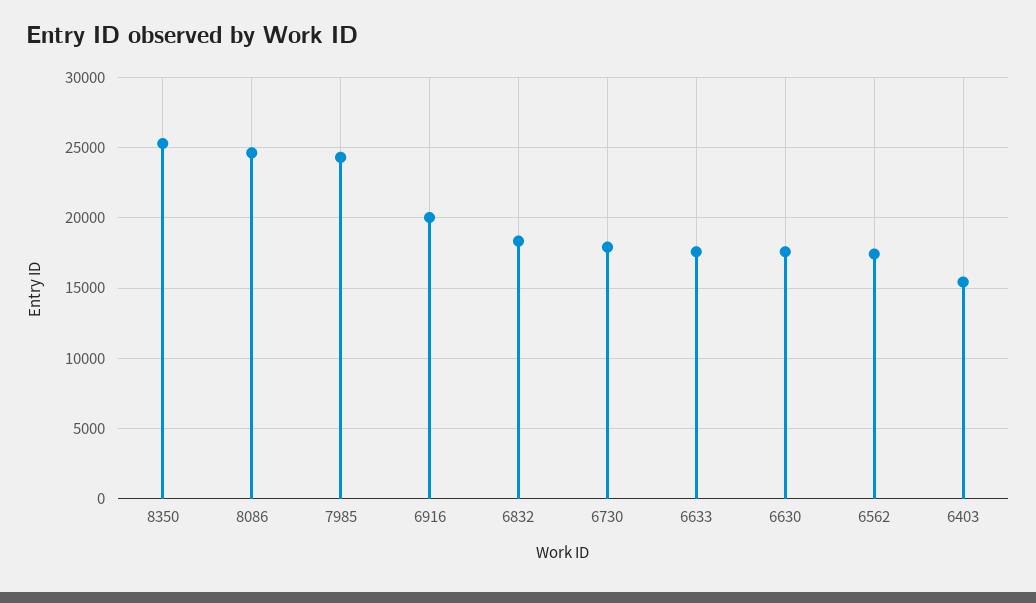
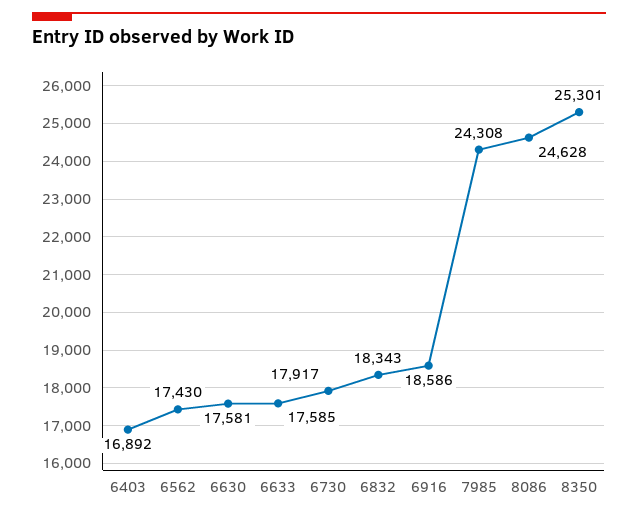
6916: 20000 -> 18586
6403: 15500 -> 16892

